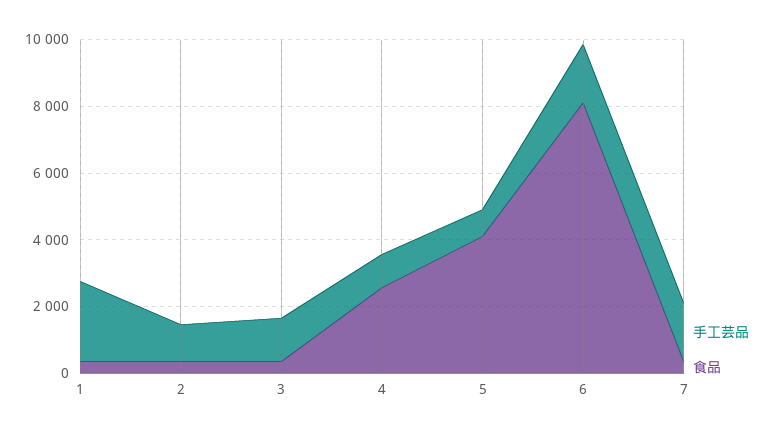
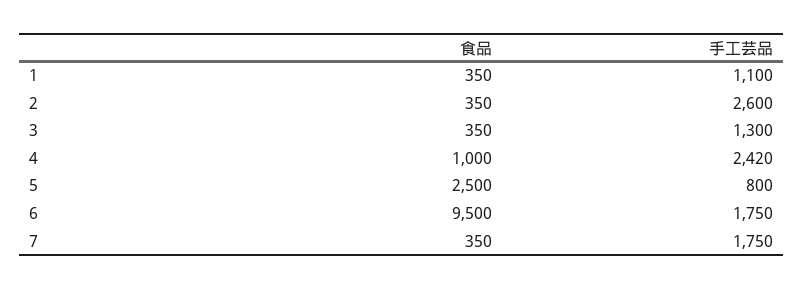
手工芸品, 1: 2500 -> 1100
手工芸品, 2: 1000 -> 2600
手工芸品, 4: 1000 -> 2420
食品, 4: 2500 -> 1000
食品, 5: 4000 -> 2500
食品, 6: 8000 -> 9500

